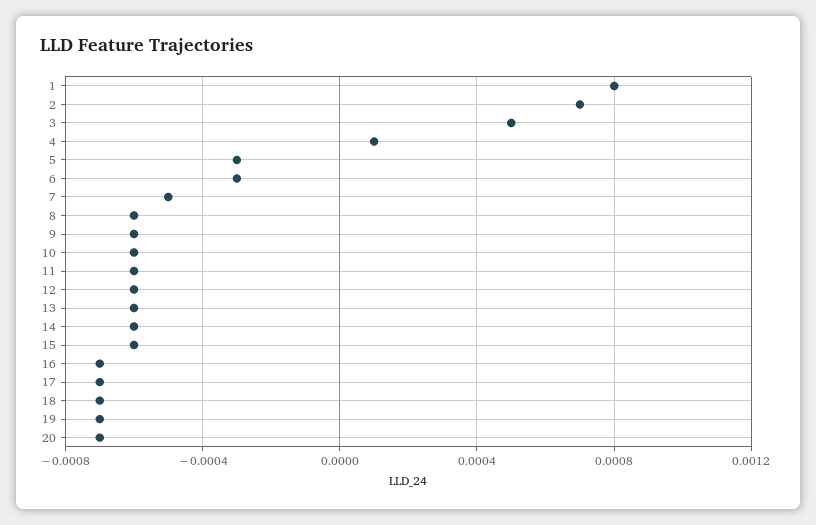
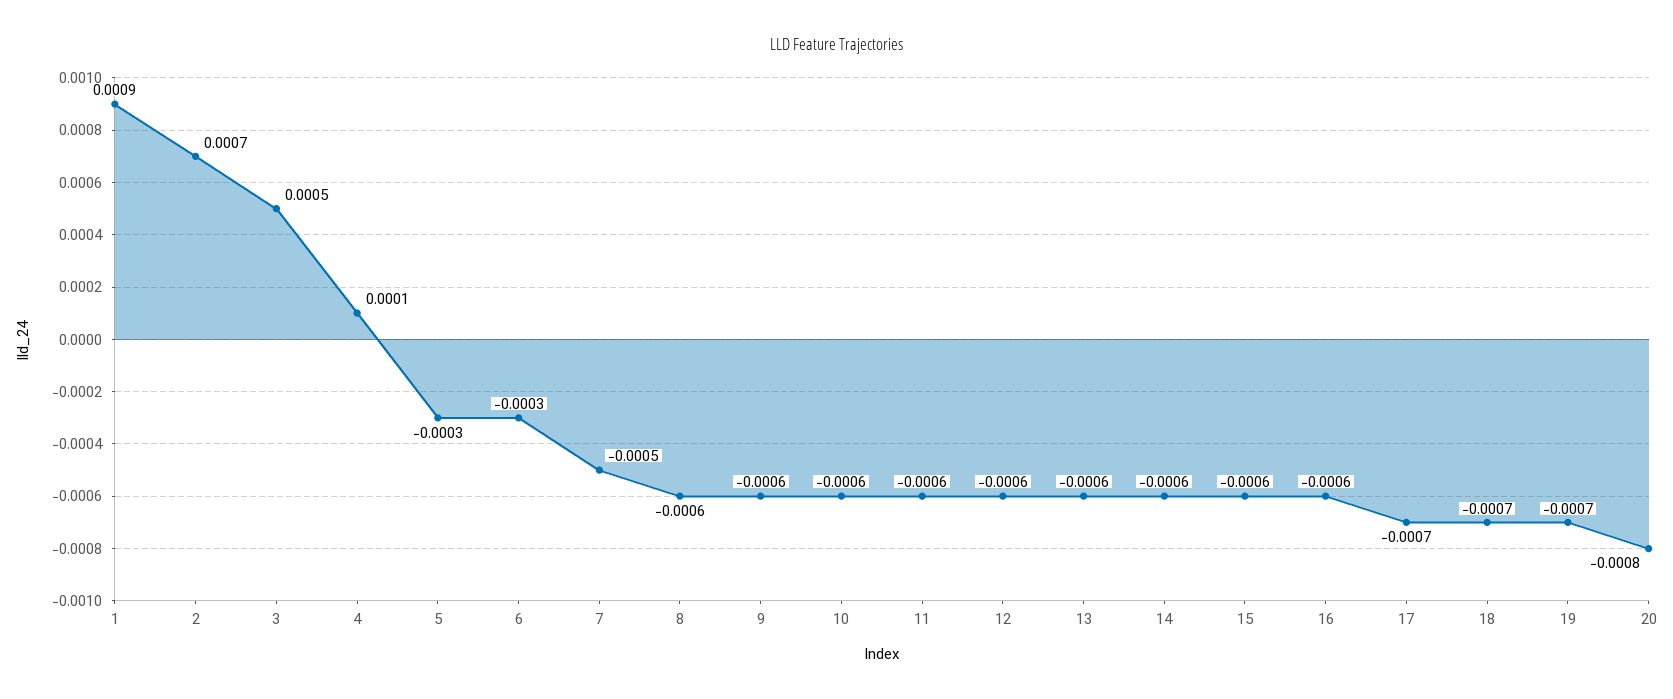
1: 0.0008 -> 0.0009
16: -0.0007 -> -0.0006
20: -0.0007 -> -0.0008

